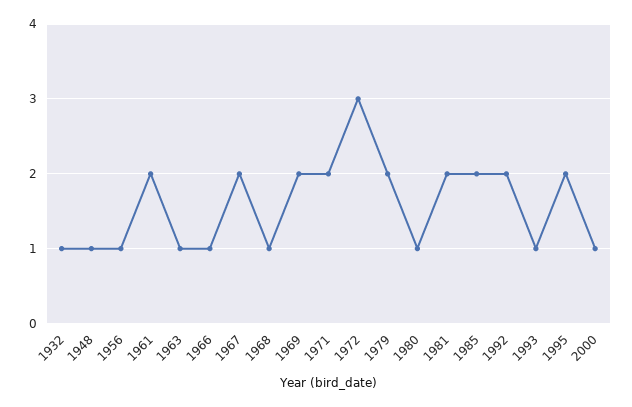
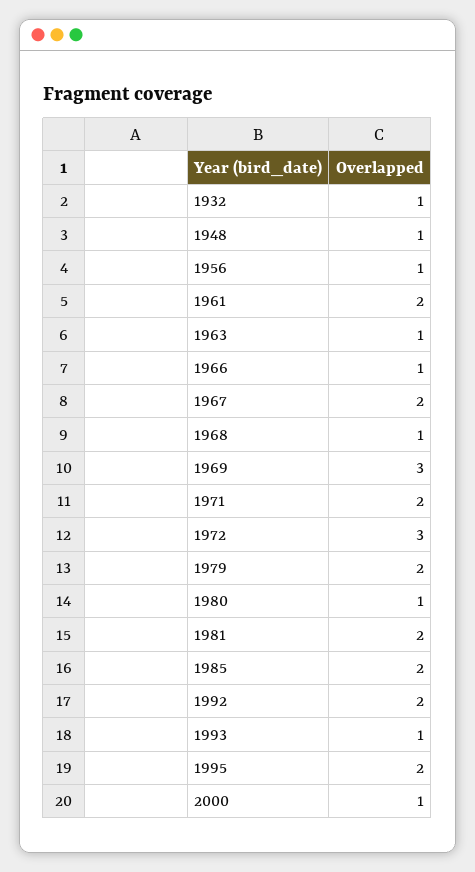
1969: 2 -> 3

